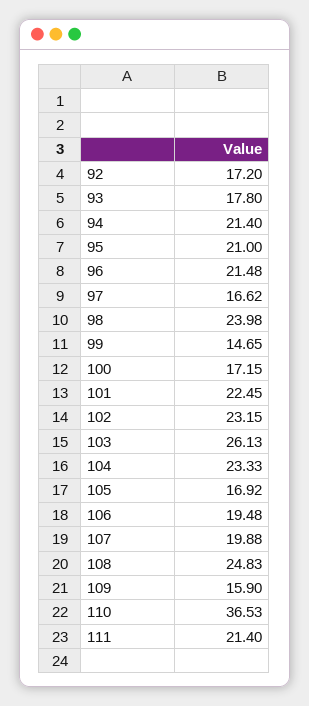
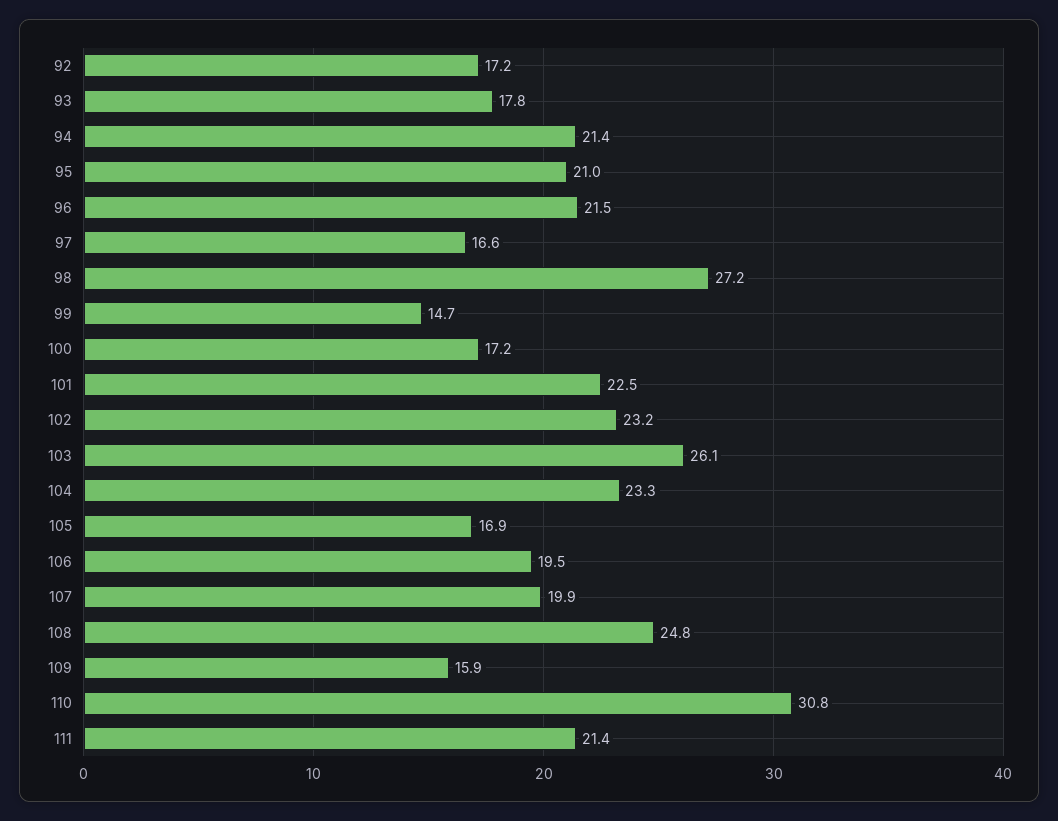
98: 23.98 -> 27.2
110: 36.53 -> 30.8

